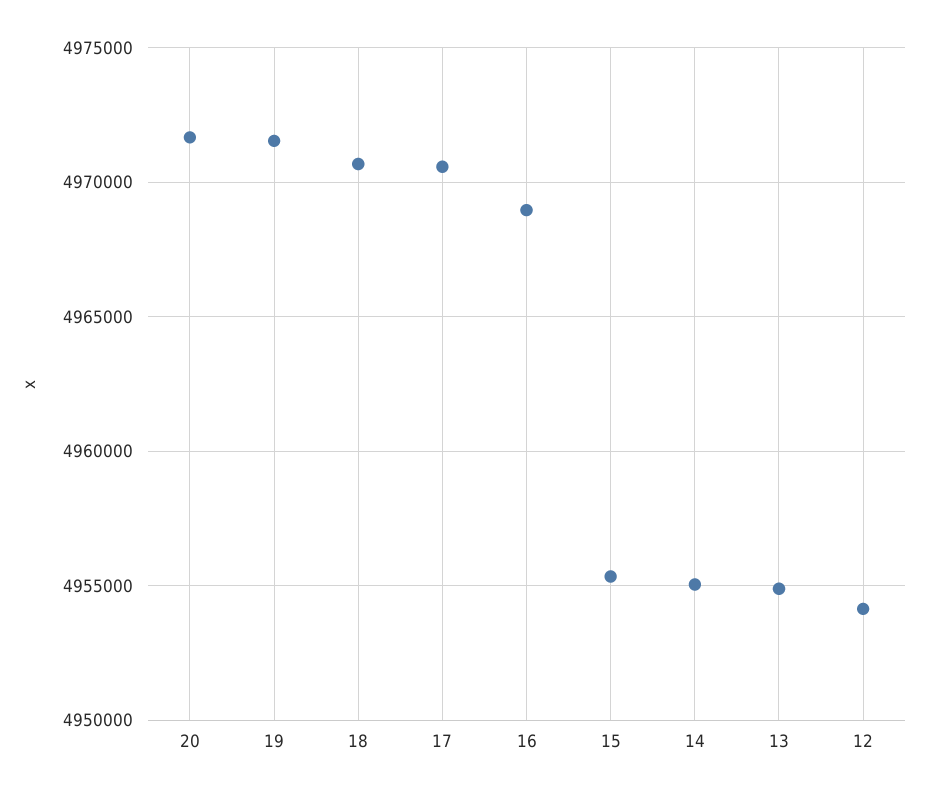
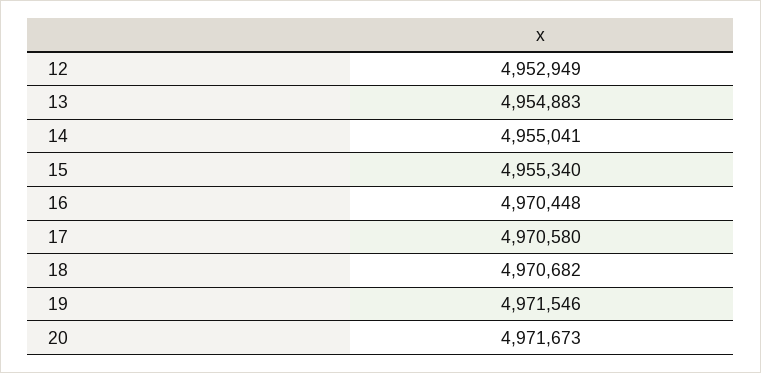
16: 4969000 -> 4970448
12: 4954000 -> 4952949

